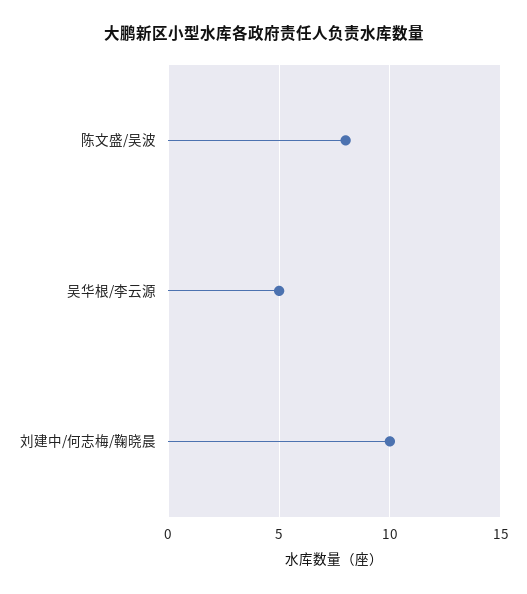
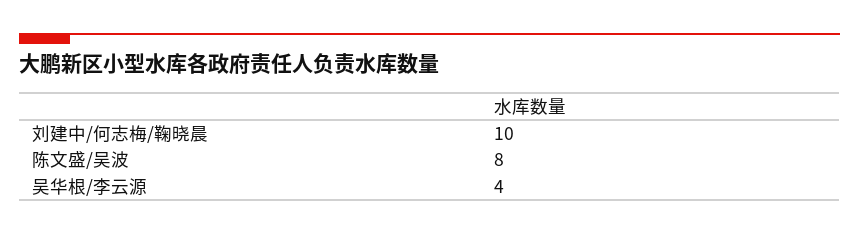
吴华根/李云源: 5 -> 4

